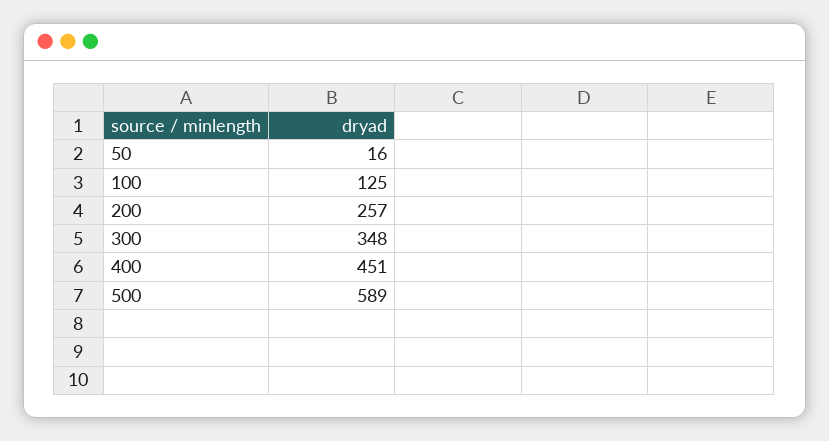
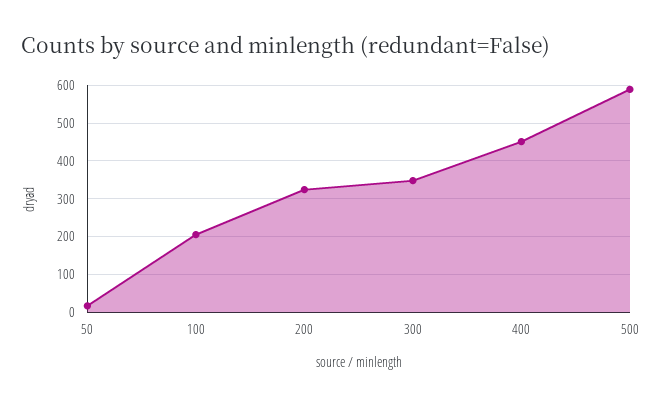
100: 125 -> 200
200: 257 -> 320

